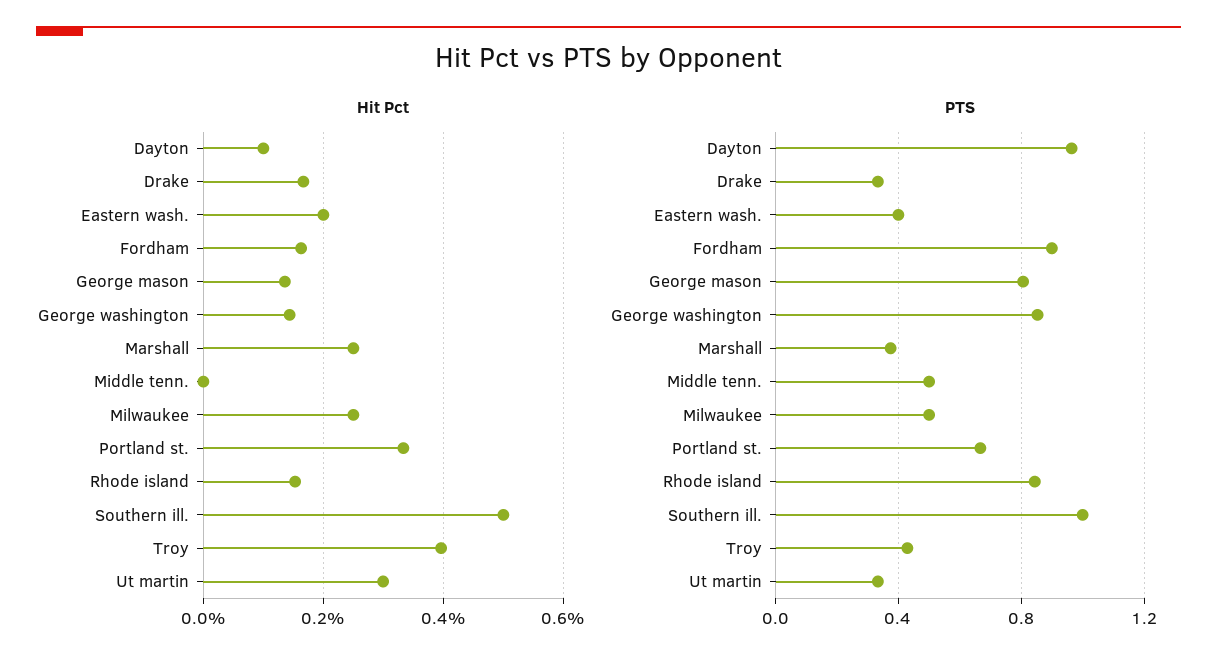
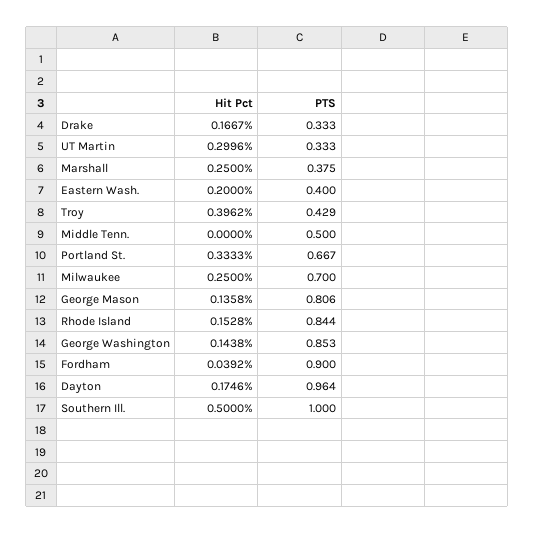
Hit Pct, Dayton: 0.1 -> 0.1746
Hit Pct, Fordham: 0.16 -> 0.0392
PTS, Milwaukee: 0.5 -> 0.7

